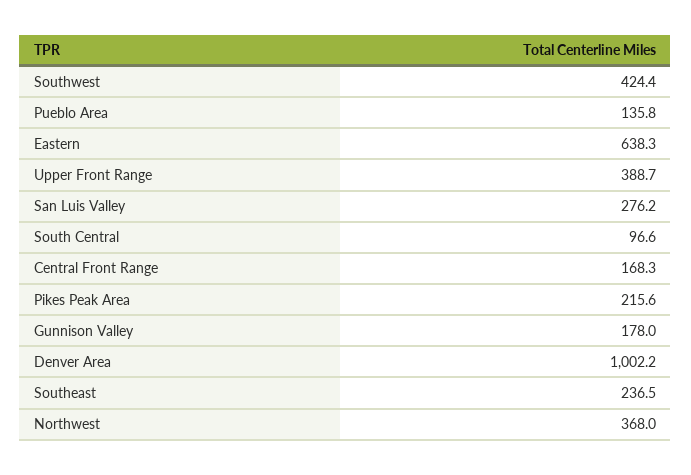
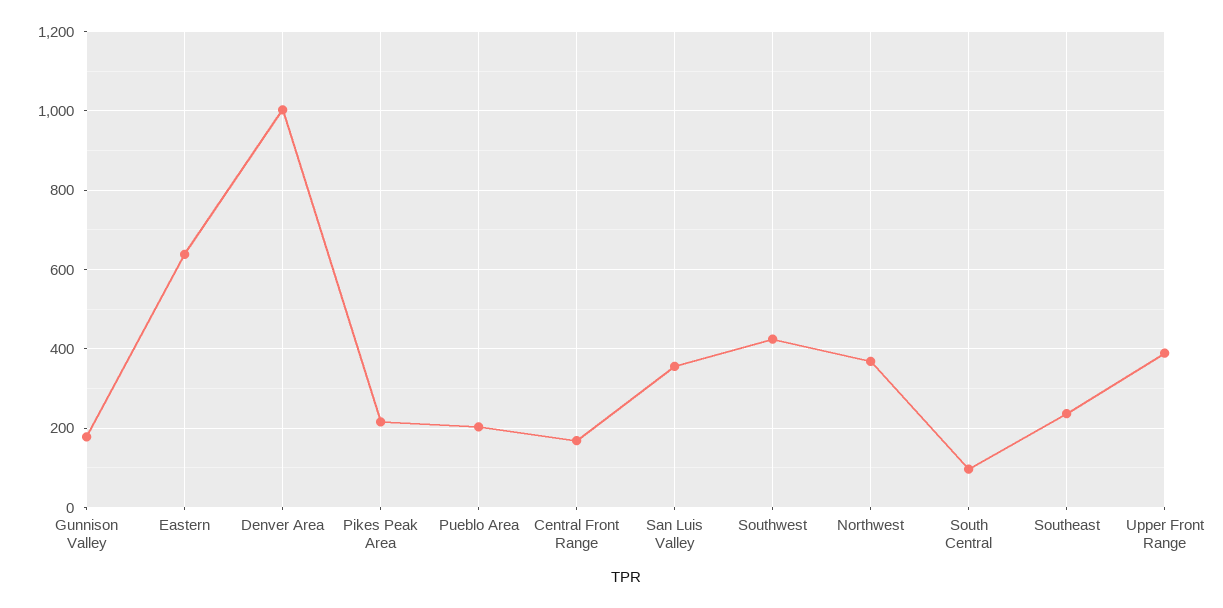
Pueblo Area: 135.8 -> 200
San Luis Valley: 276.2 -> 360

